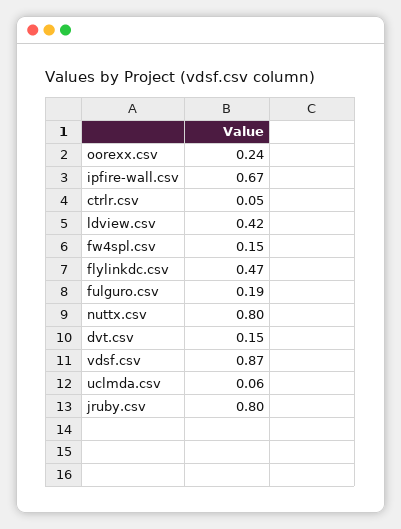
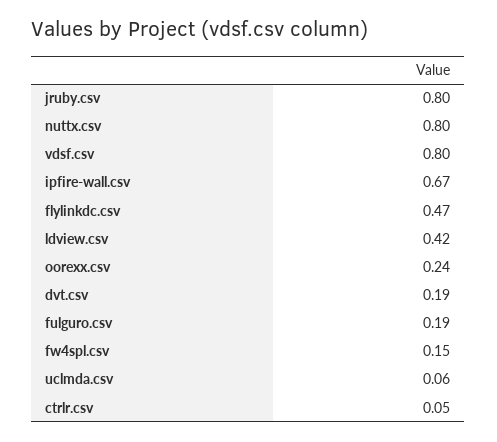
dvt.csv: 0.15 -> 0.19
vdsf.csv: 0.87 -> 0.8

